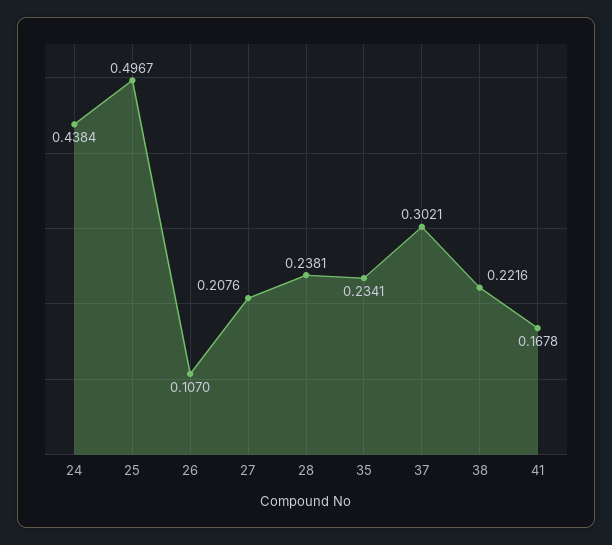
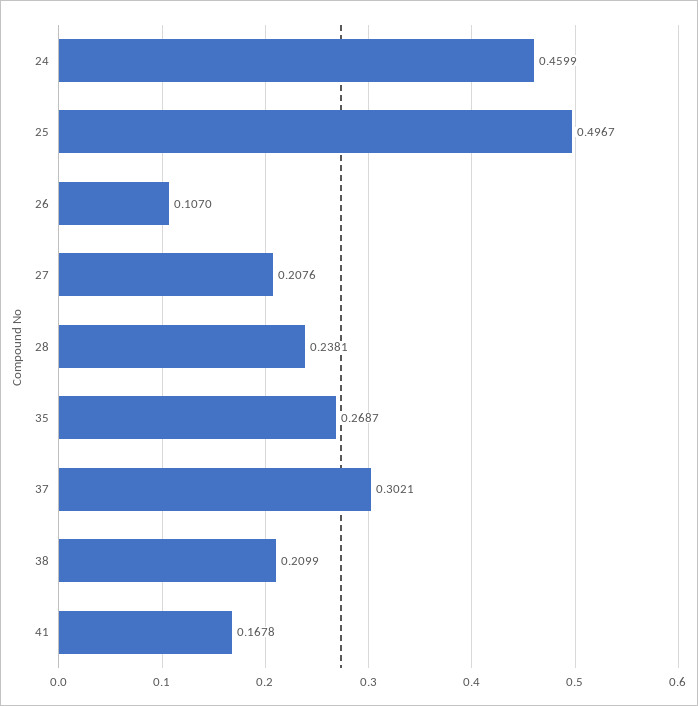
24: 0.4384 -> 0.4599
35: 0.2341 -> 0.2687
38: 0.2216 -> 0.2099

